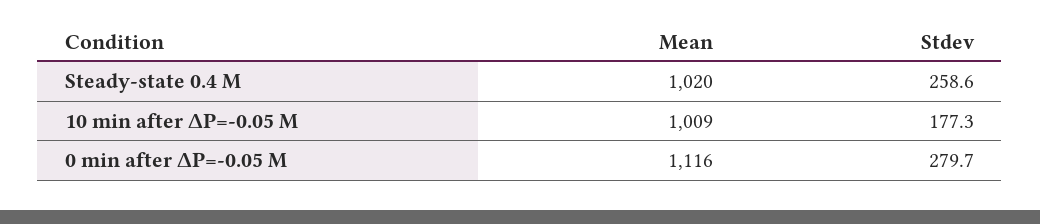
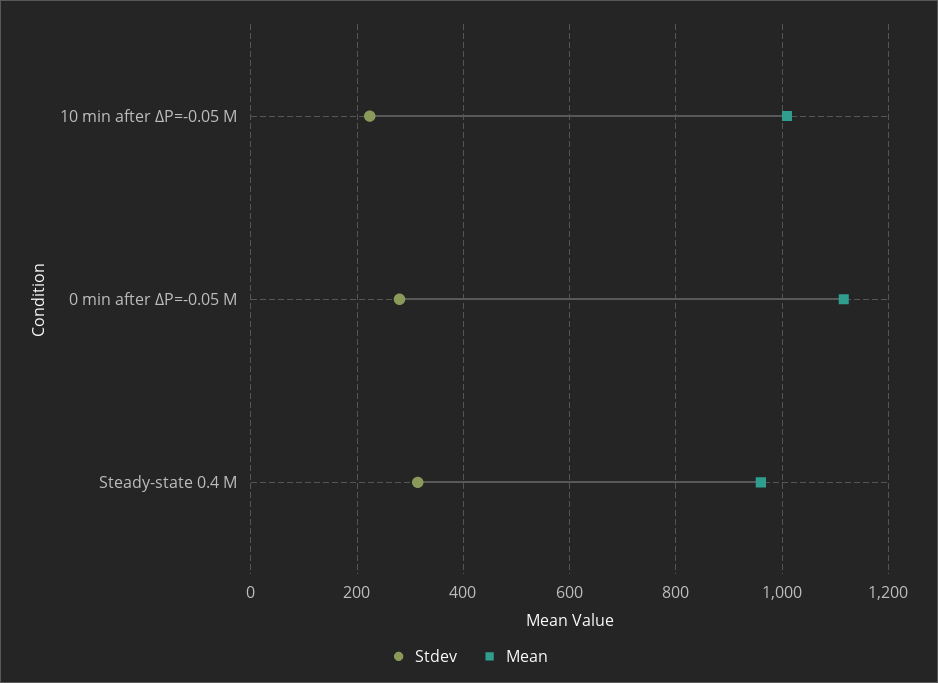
Mean, Steady-state 0.4 M: 1020 -> 960
Stdev, Steady-state 0.4 M: 258.6 -> 320
Stdev, 10 min after ΔP=-0.05 M: 177.3 -> 220

